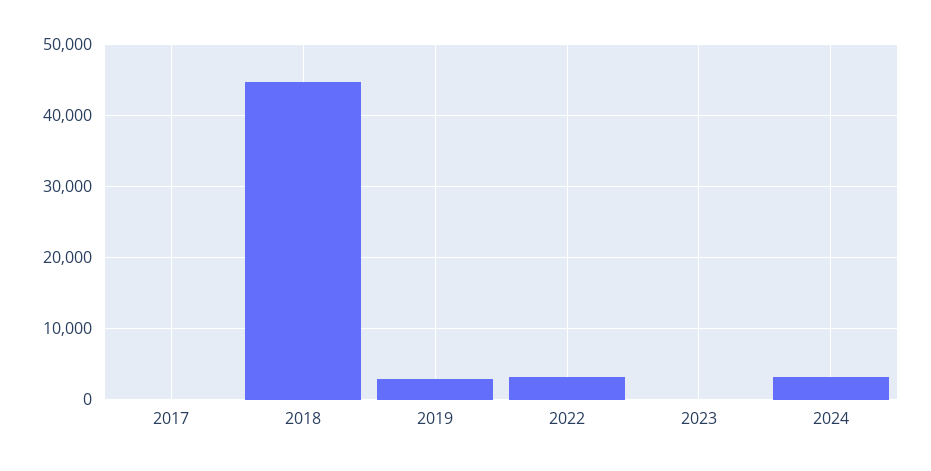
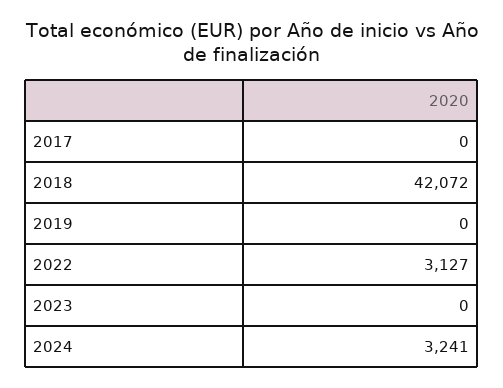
2018: 45000 -> 42072
2019: 3000 -> 0

